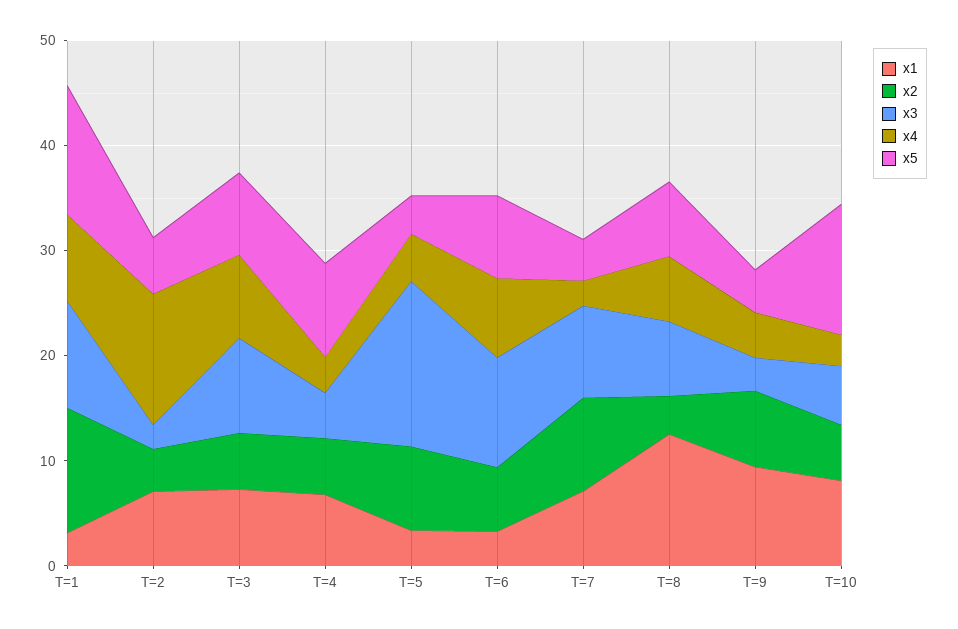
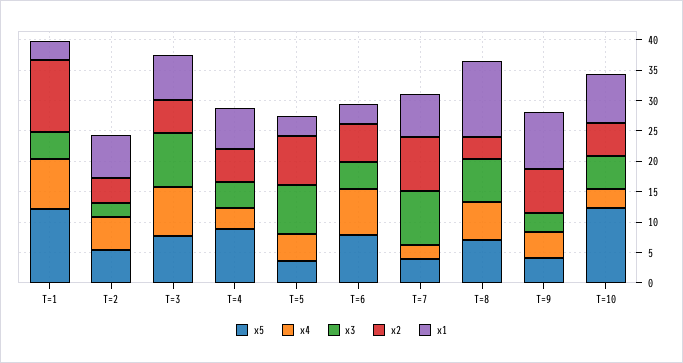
x3, T=1: 10 -> 5
x4, T=2: 12 -> 5
x3, T=5: 16 -> 7.5
x3, T=6: 10 -> 5

